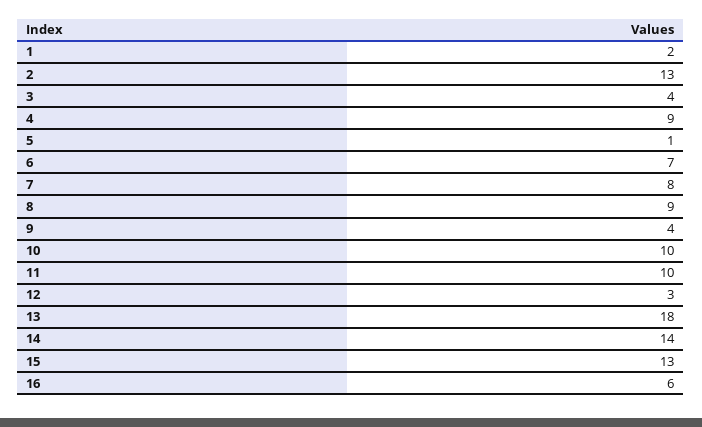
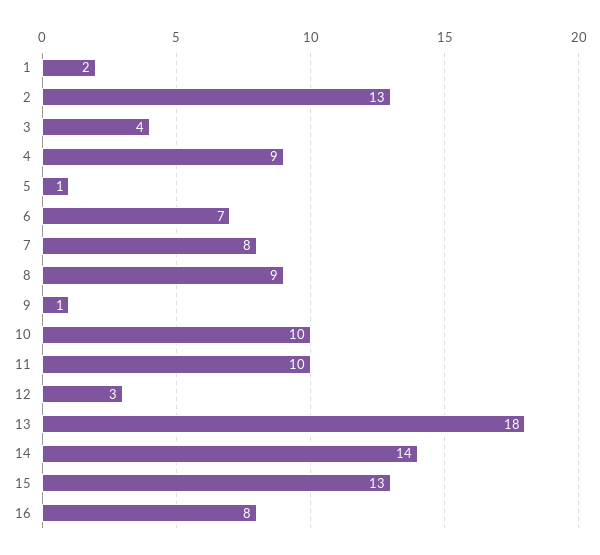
9: 4 -> 1
16: 6 -> 8

